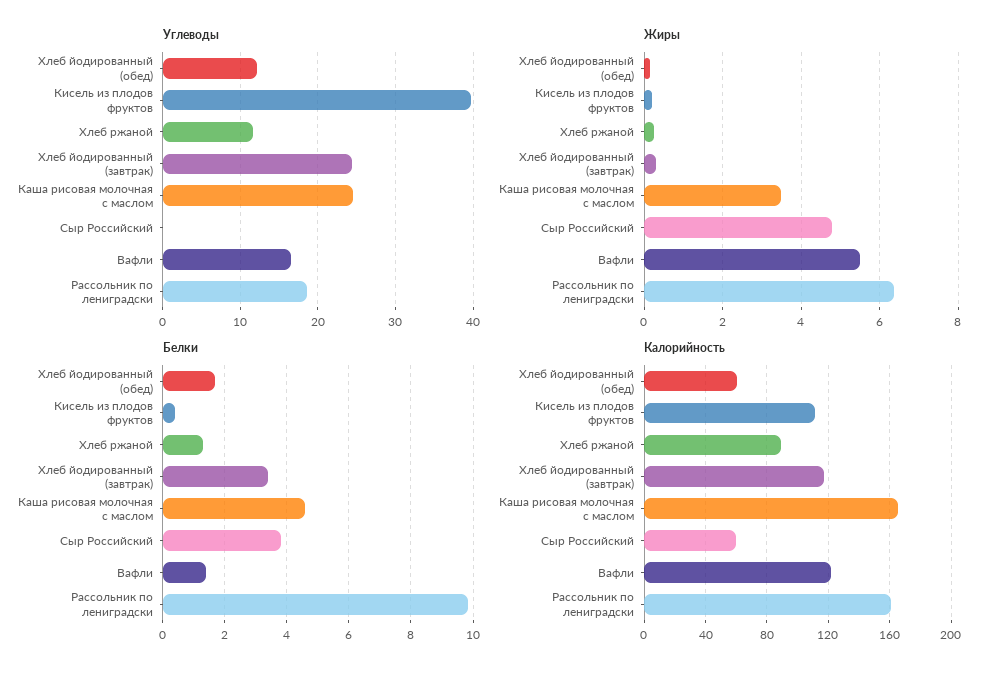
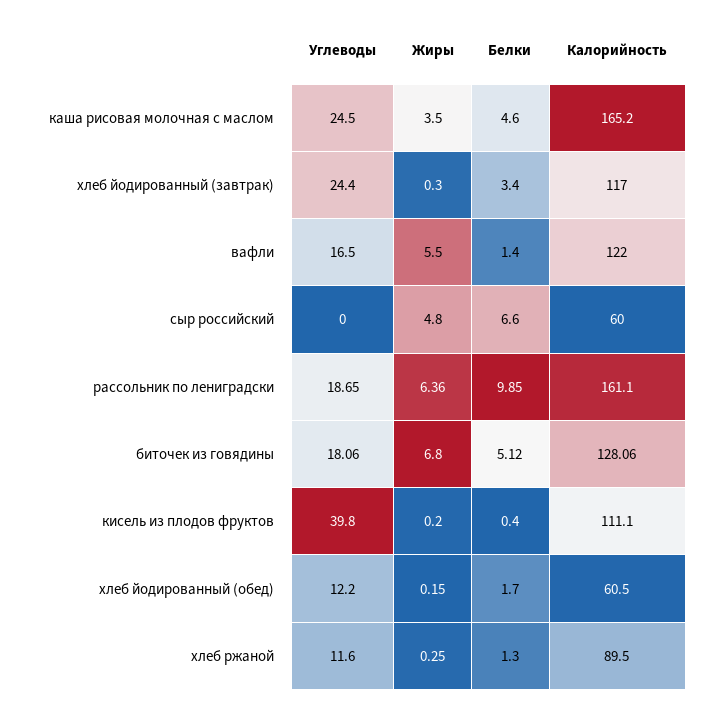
Белки, Сыр Российский: 3.8 -> 6.6
Углеводы, биточек из говядины: none -> 18.06
Жиры, биточек из говядины: none -> 6.8
Белки, биточек из говядины: none -> 5.12
Калорийность, биточек из говядины: none -> 128.06

